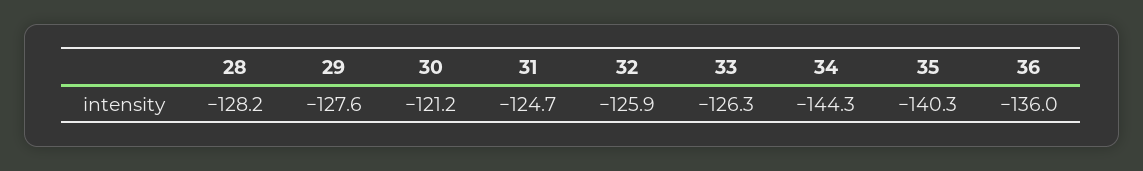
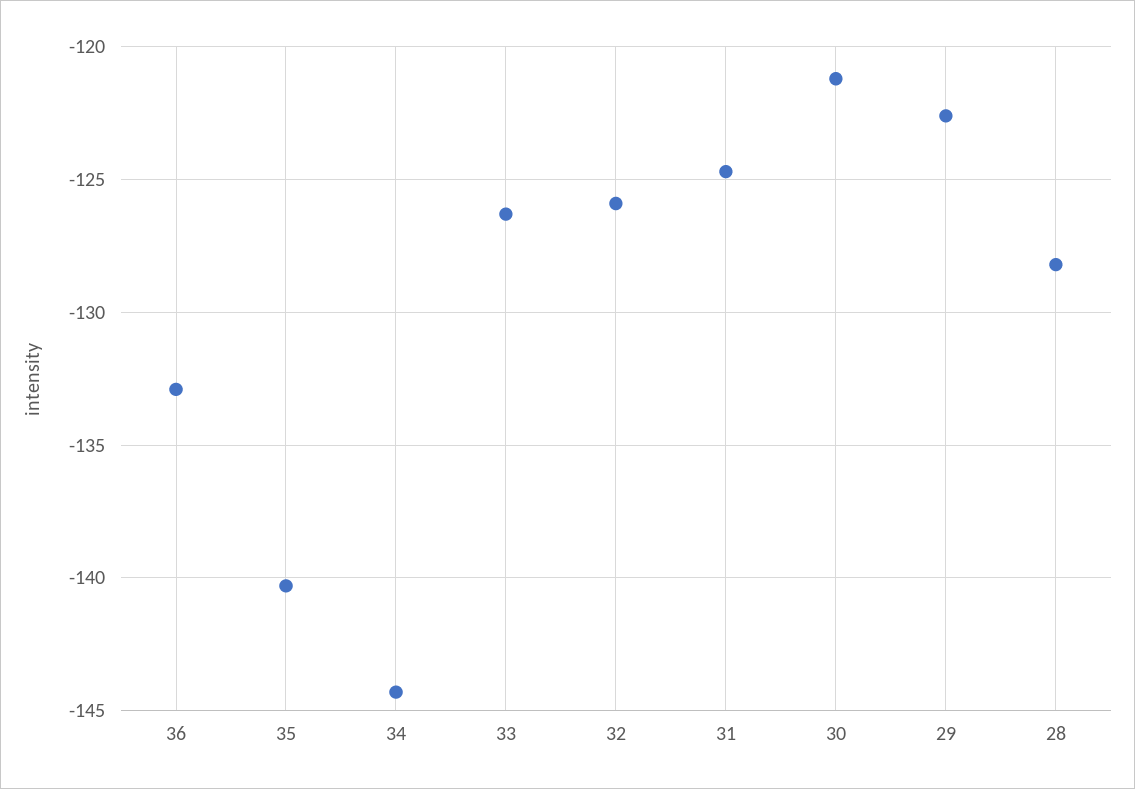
29: -127.6 -> -122.5
36: -136 -> -133

